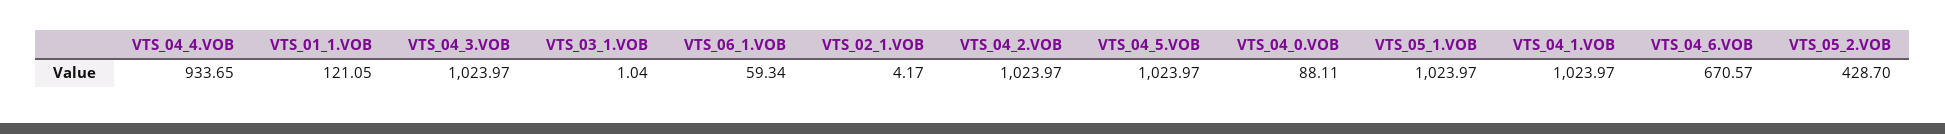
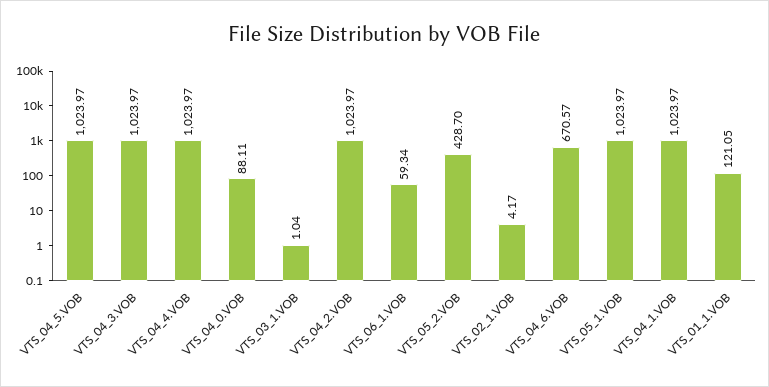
VTS_04_4.VOB: 933.65 -> 1023.97

